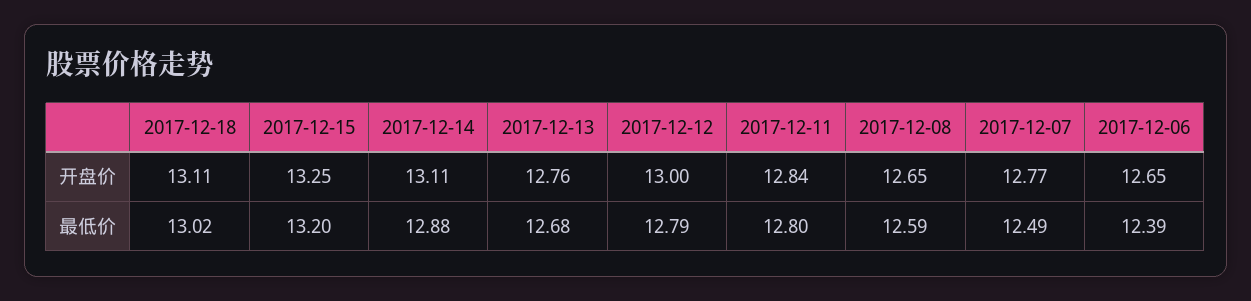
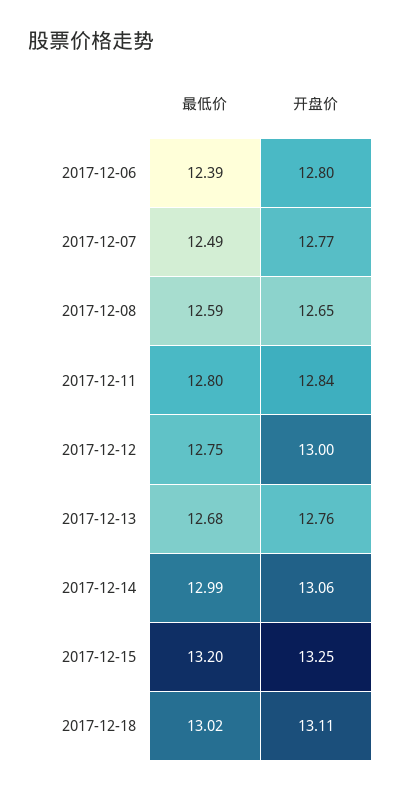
2017-12-14, 开盘价: 13.11 -> 13.06
2017-12-06, 开盘价: 12.65 -> 12.8
2017-12-14, 最低价: 12.88 -> 12.99
2017-12-12, 最低价: 12.79 -> 12.75

